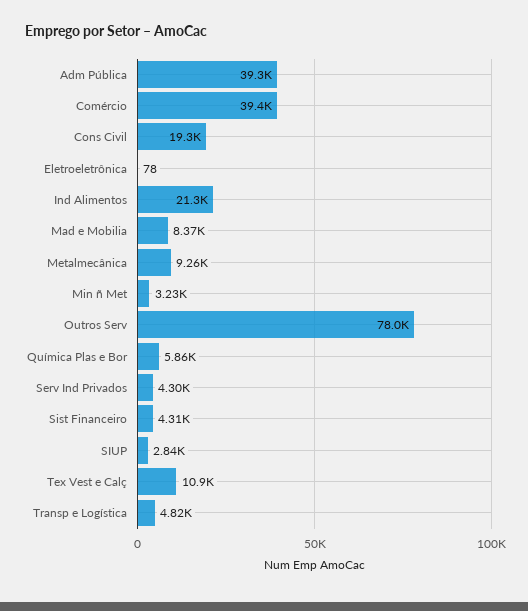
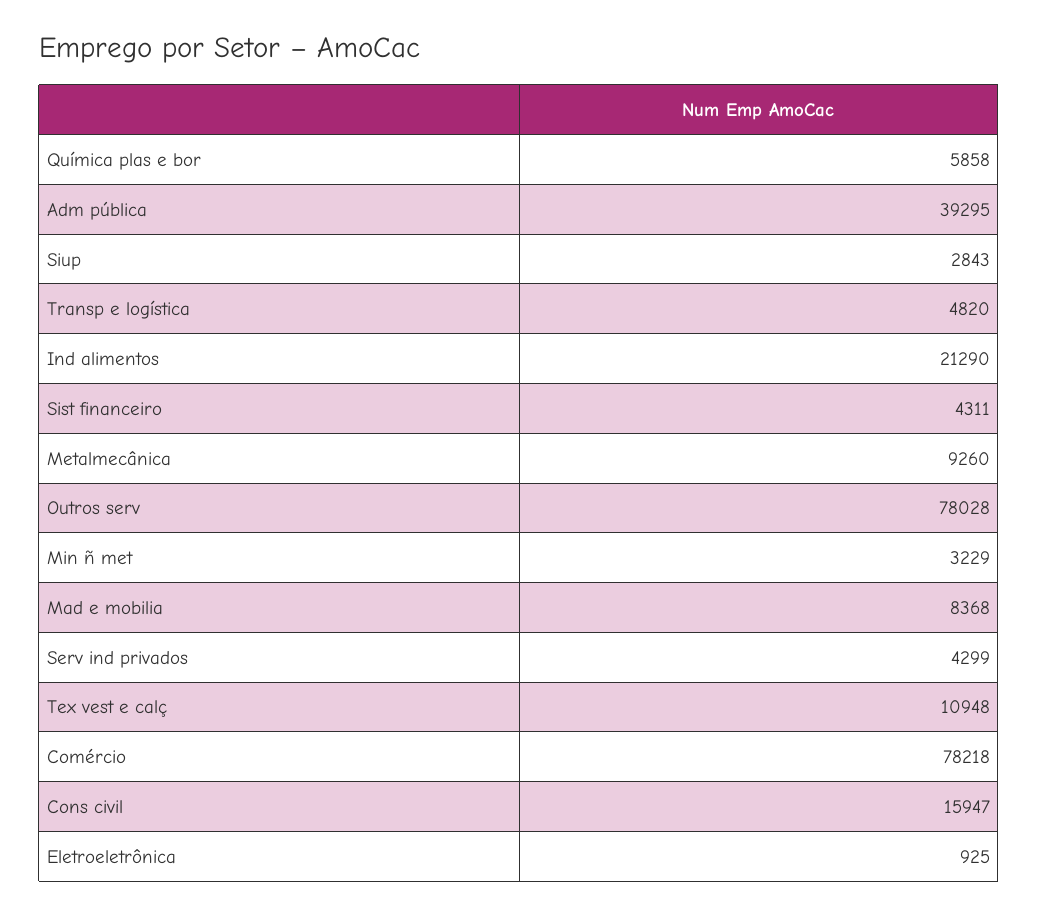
Comércio: 39400 -> 78218
Cons Civil: 19300 -> 15947
Eletroeletrônica: 78 -> 925

